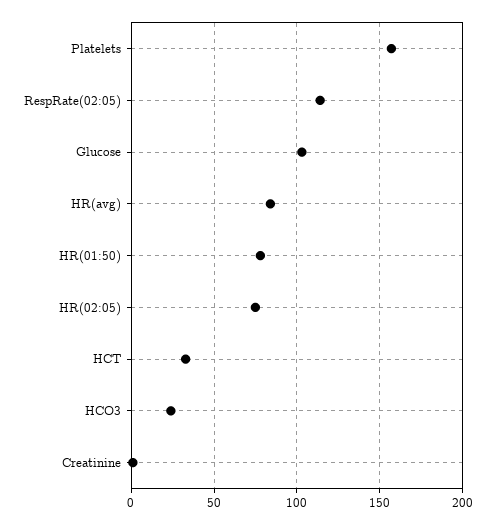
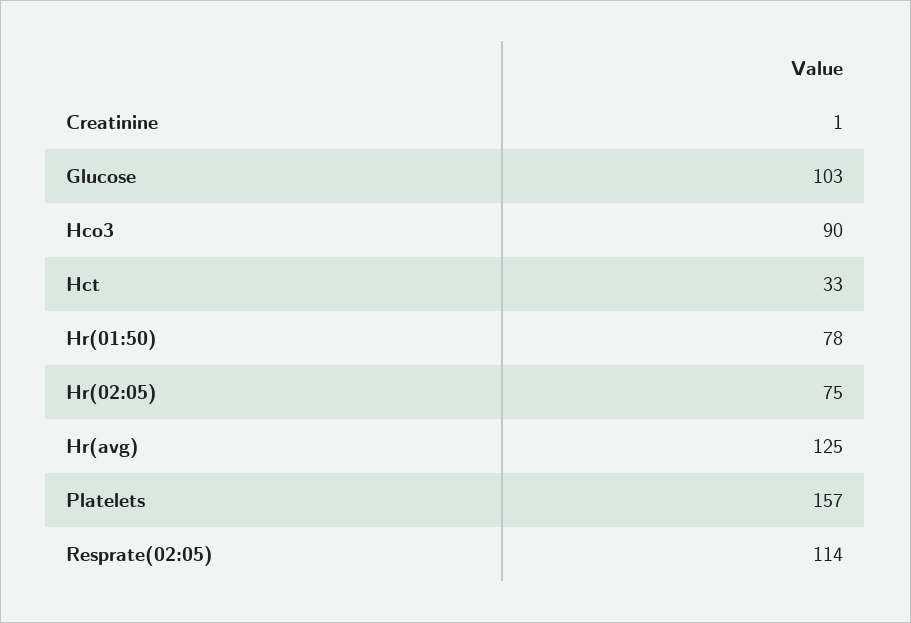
HR(avg): 85 -> 125
HCO3: 25 -> 90

